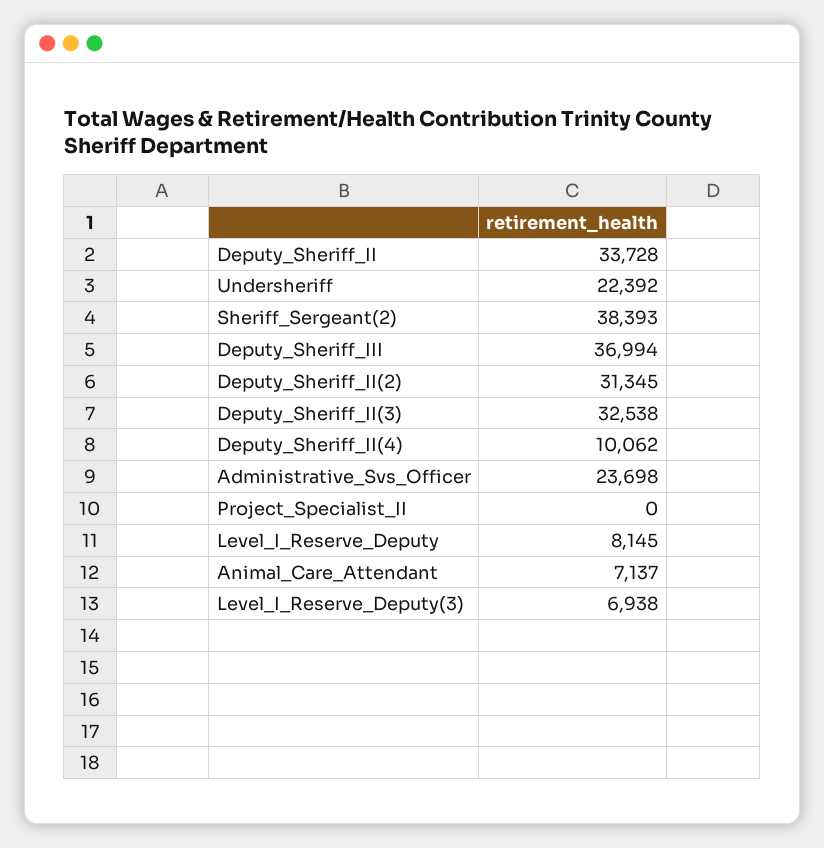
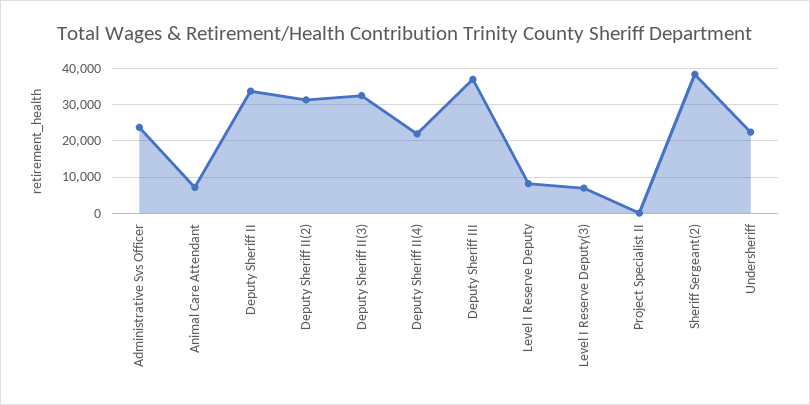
Deputy_Sheriff_II(4): 10062 -> 22000

